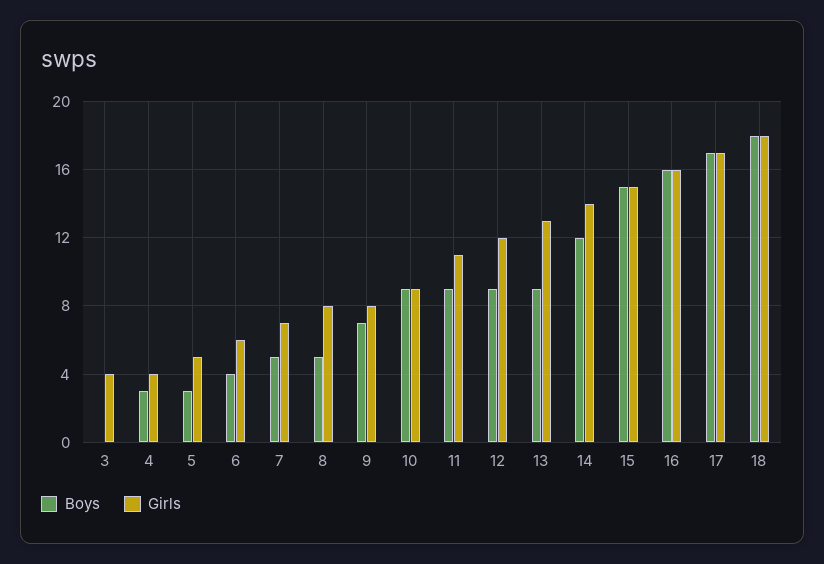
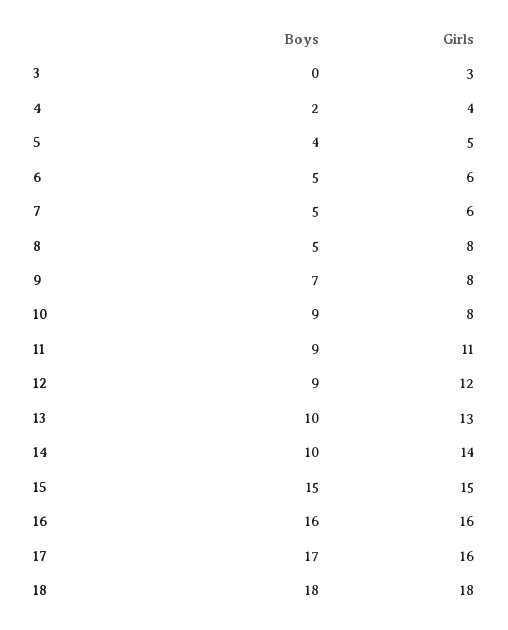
Girls, 3: 4 -> 3
Boys, 4: 3 -> 2
Boys, 5: 3 -> 4
Boys, 6: 4 -> 5
Girls, 7: 7 -> 6
Girls, 10: 9 -> 8
Boys, 13: 9 -> 10
Boys, 14: 12 -> 10
Girls, 17: 17 -> 16

